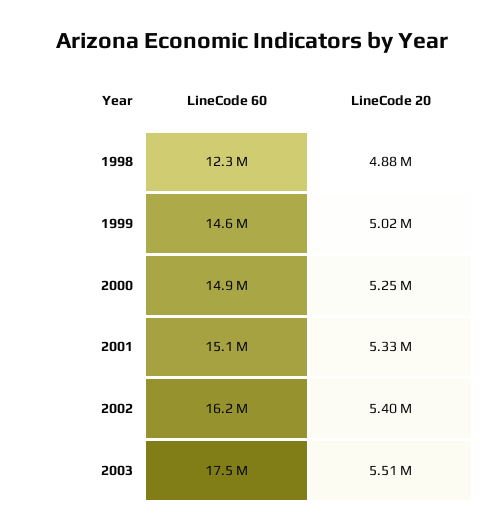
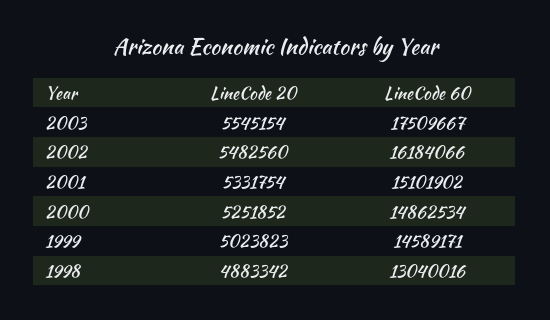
LineCode 60, 1998: 12300000 -> 13040016
LineCode 20, 2002: 5400000 -> 5482560
LineCode 20, 2003: 5510000 -> 5545154

